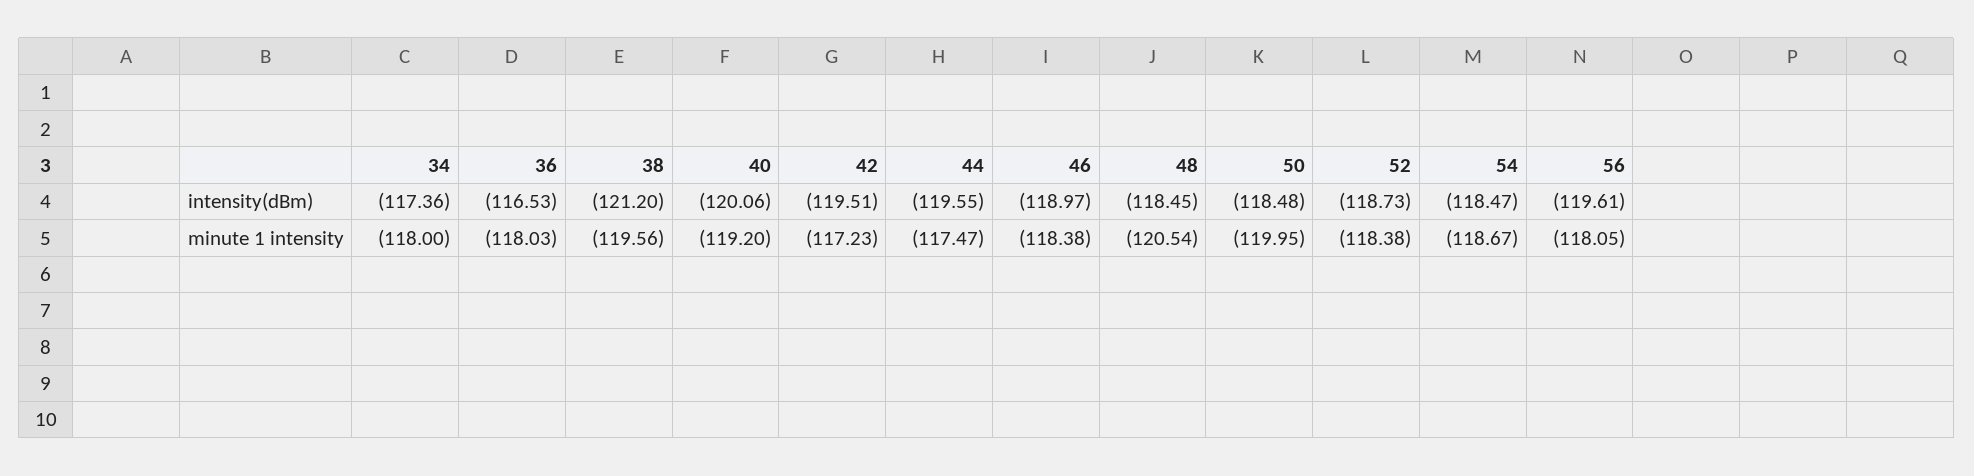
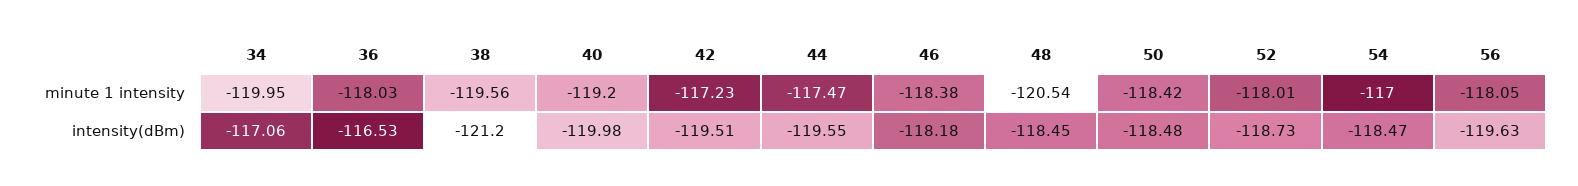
34, intensity(dBm): -117.36 -> -117.06
40, intensity(dBm): -120.06 -> -119.98
46, intensity(dBm): -118.97 -> -118.18
56, intensity(dBm): -119.61 -> -119.63
34, minute 1 intensity: -118 -> -119.95
50, minute 1 intensity: -119.95 -> -118.42
52, minute 1 intensity: -118.38 -> -118.01
54, minute 1 intensity: -118.67 -> -117

